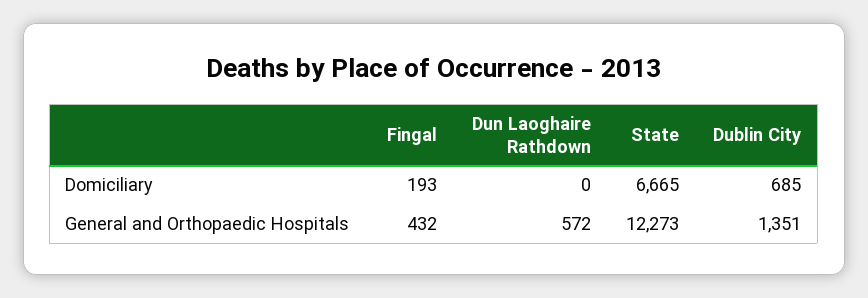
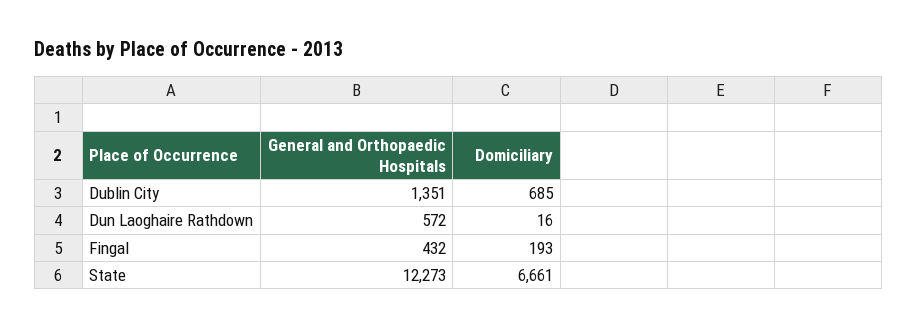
Dun Laoghaire Rathdown, Domiciliary: 0 -> 16
State, Domiciliary: 6665 -> 6661

